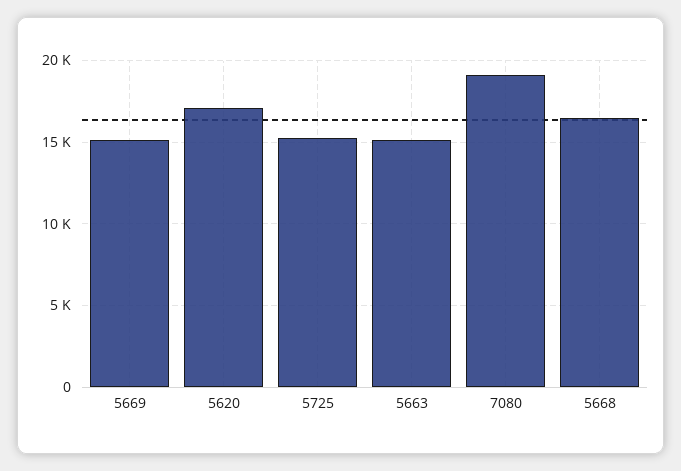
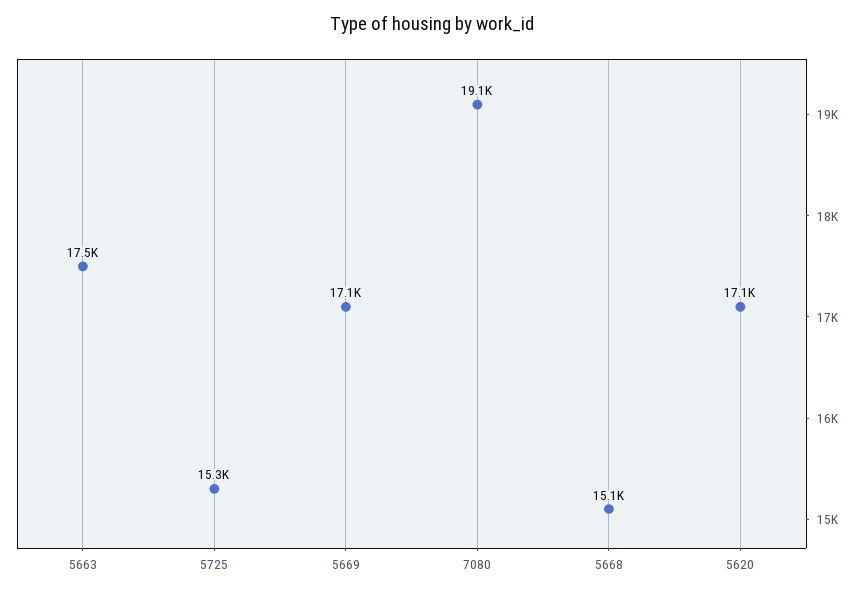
5669: 15000 -> 17100
5663: 15000 -> 17500
5668: 16500 -> 15100

